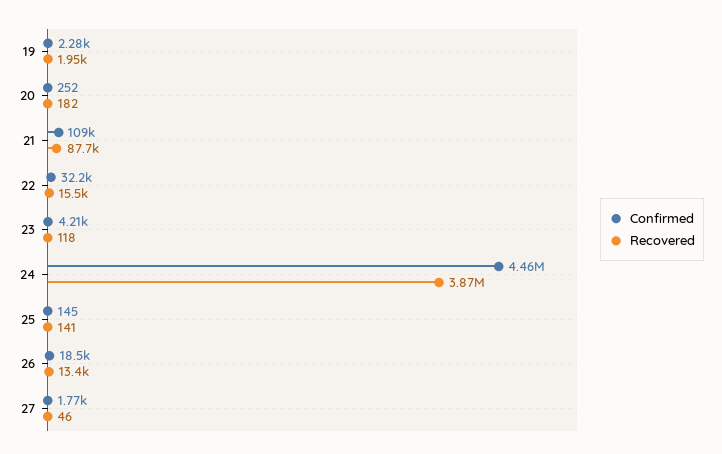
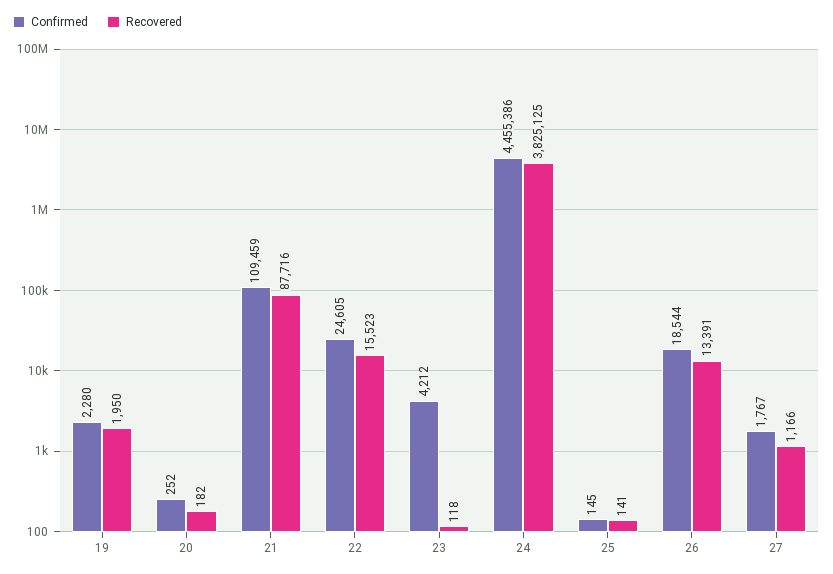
Confirmed, 22: 32200 -> 24605
Recovered, 24: 3870000 -> 3825125
Recovered, 27: 46 -> 1166

